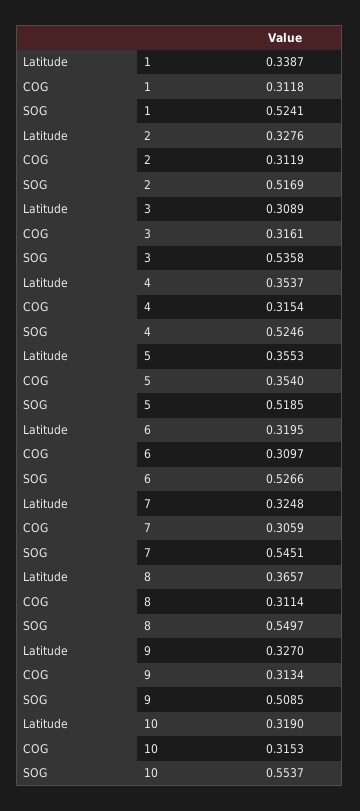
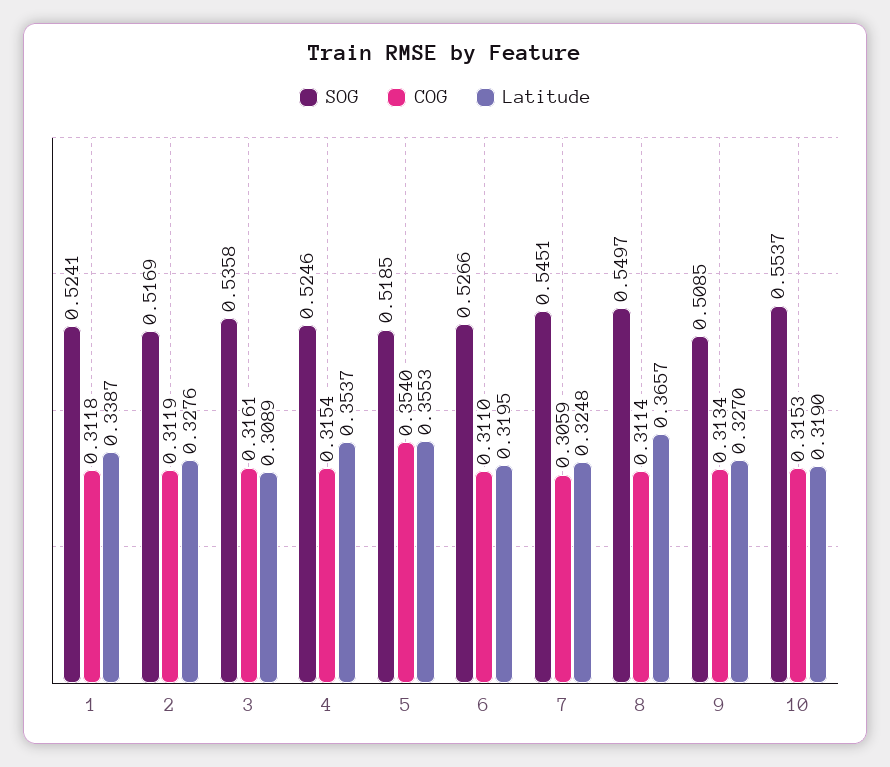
COG, 6: 0.3097 -> 0.311

